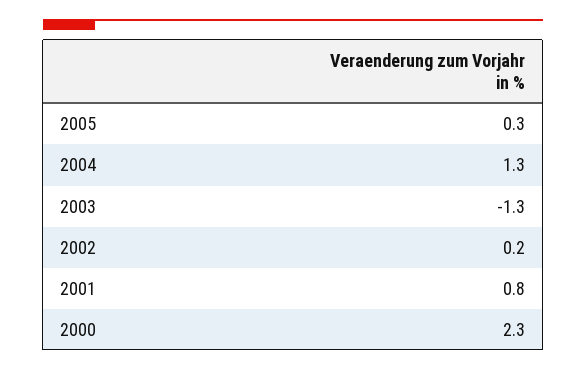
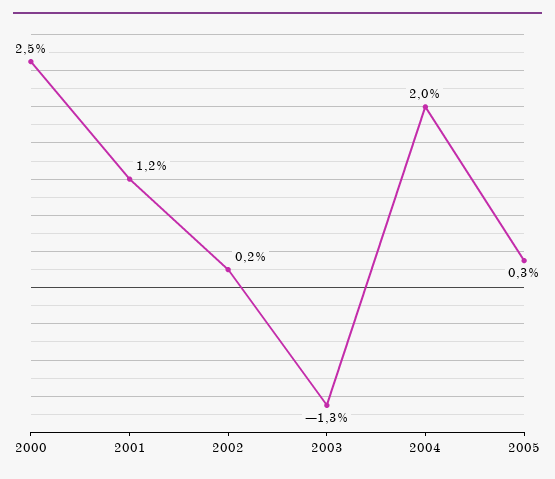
2004: 1.3 -> 2
2001: 0.8 -> 1.2
2000: 2.3 -> 2.5

